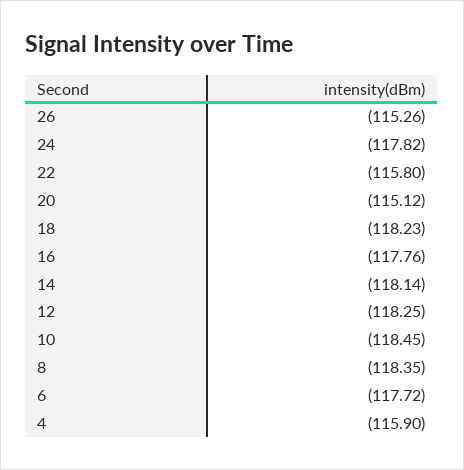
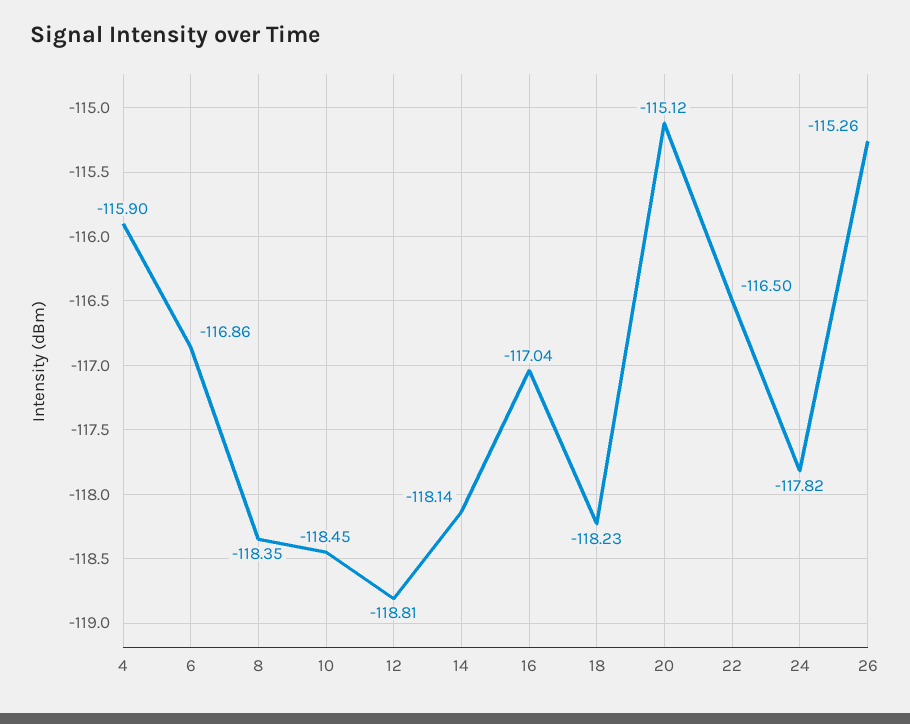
22: -115.8 -> -116.5
16: -117.76 -> -117.04
12: -118.25 -> -118.81
6: -117.72 -> -116.86

